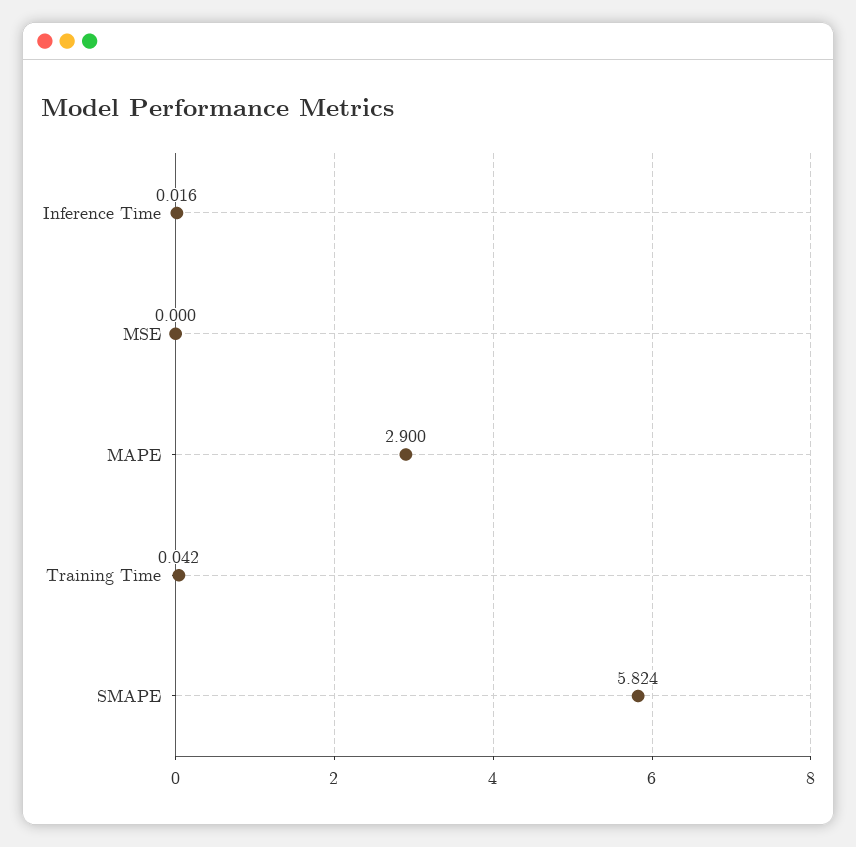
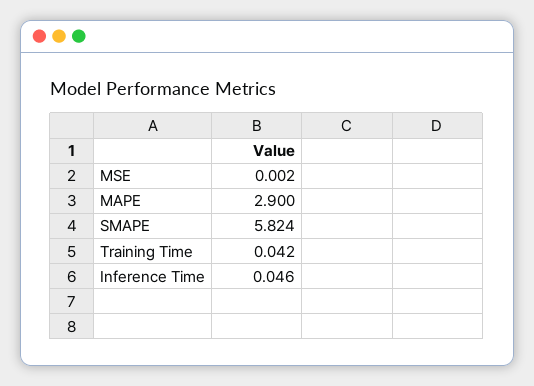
Inference Time: 0.016 -> 0.046
MSE: 0 -> 0.002

